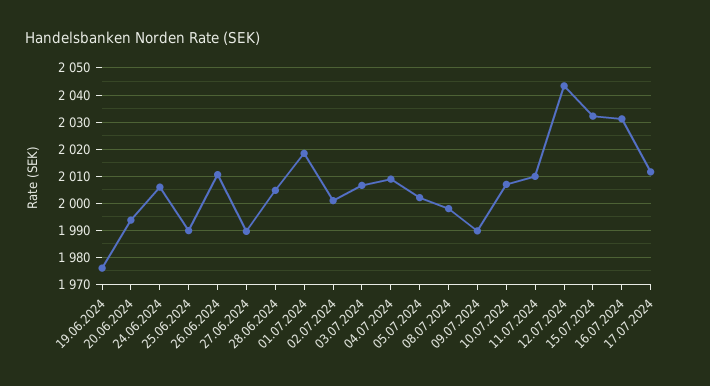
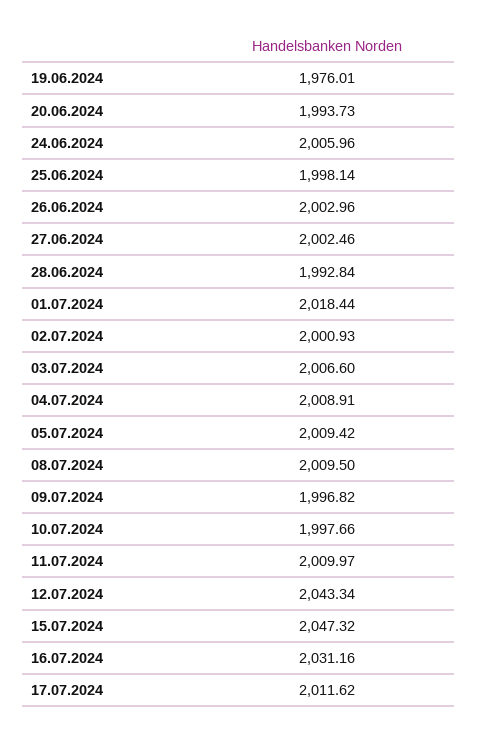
25.06.2024: 1990 -> 1998.14
26.06.2024: 2010 -> 2002.96
27.06.2024: 1990 -> 2002.46
28.06.2024: 2005 -> 1992.84
05.07.2024: 2002.5 -> 2009.42
08.07.2024: 1997.5 -> 2009.5
09.07.2024: 1990 -> 1996.82
10.07.2024: 2007.5 -> 1997.66
15.07.2024: 2032.5 -> 2047.32

